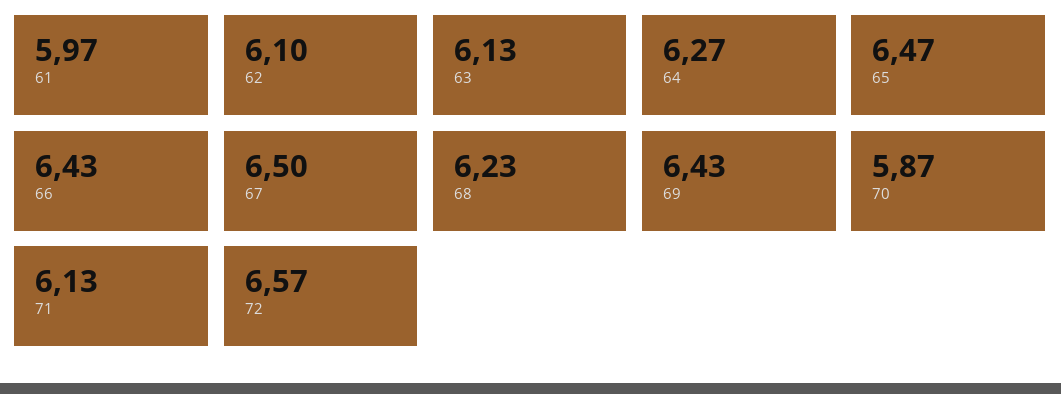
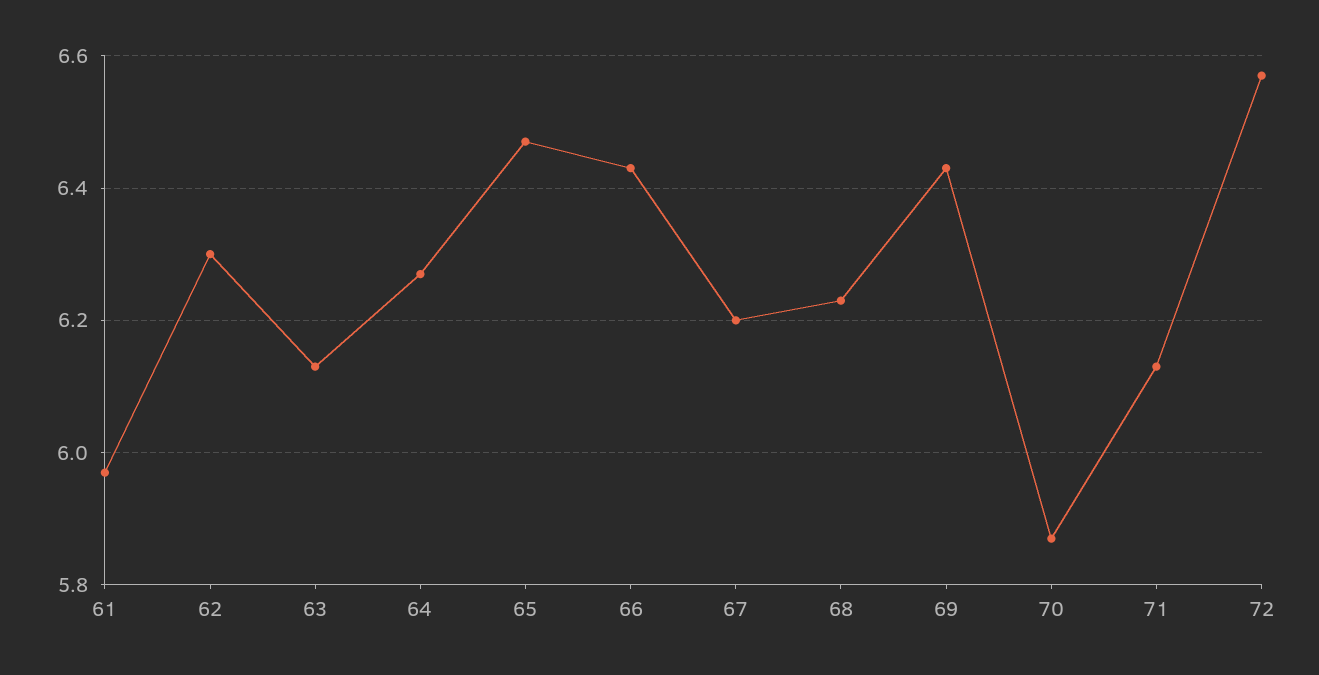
62: 6.1 -> 6.3
67: 6.5 -> 6.2

